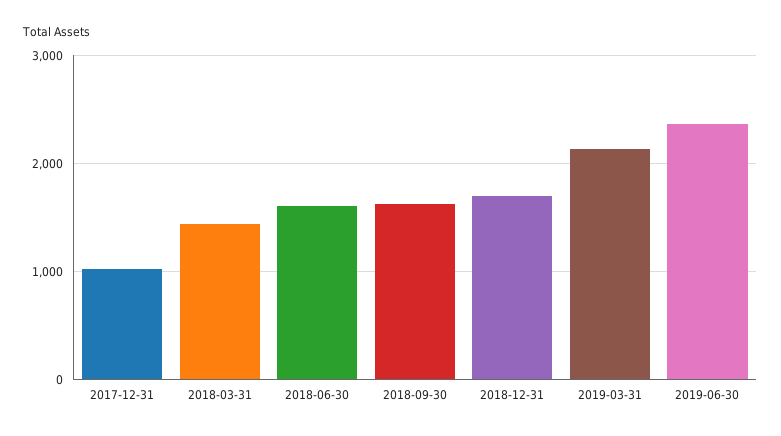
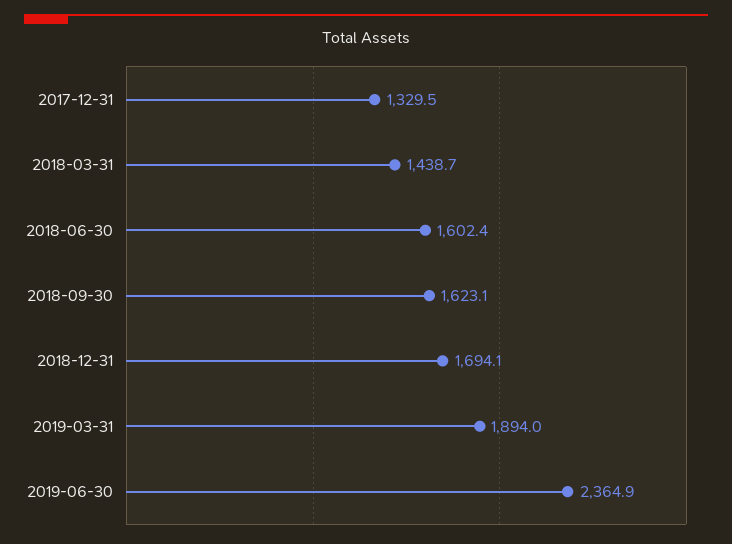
2017-12-31: 1000 -> 1329.5
2019-03-31: 2100 -> 1894

